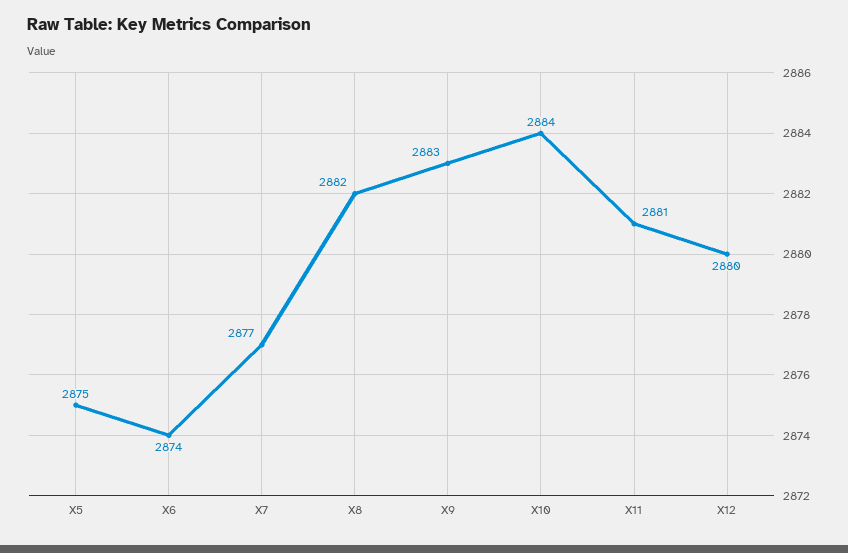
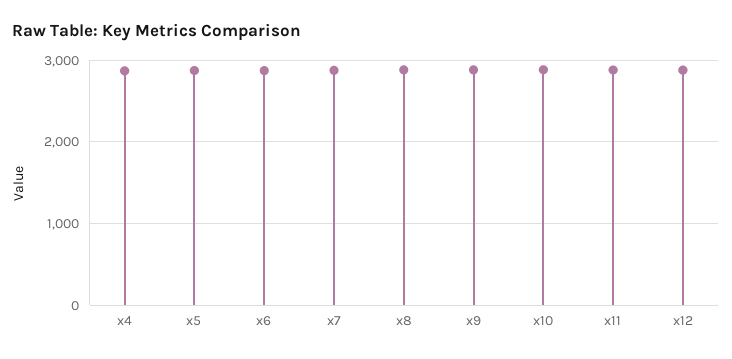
x4: none -> 2900

